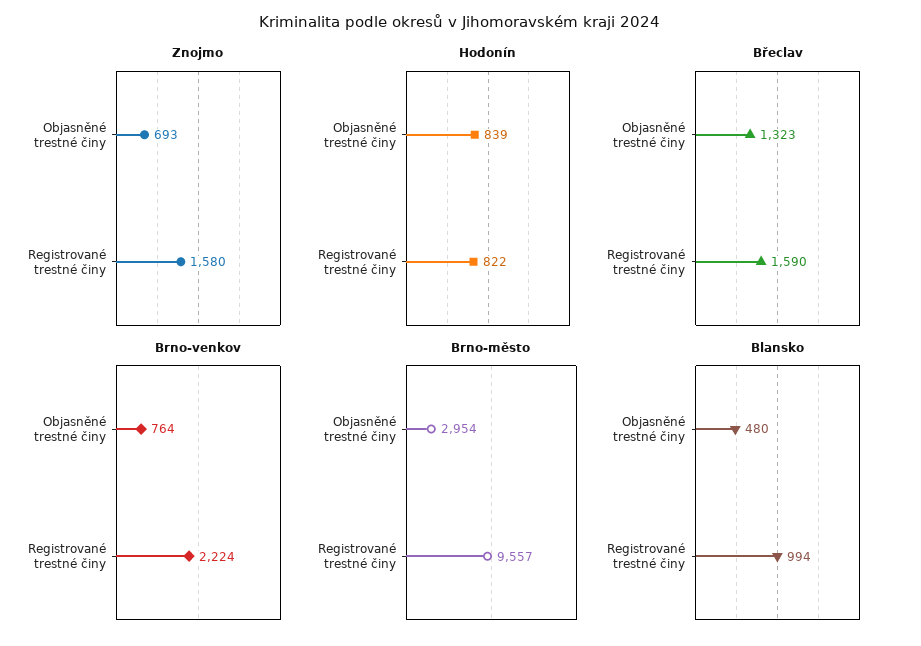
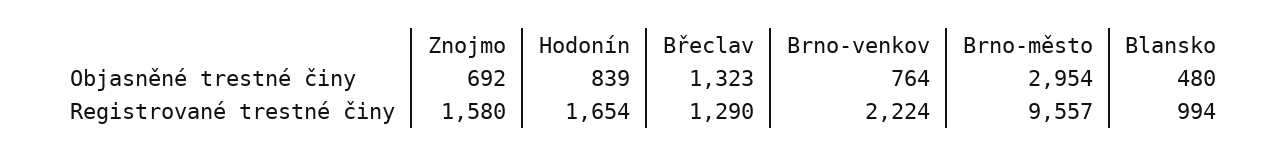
Znojmo, Objasněné trestné činy: 693 -> 692
Hodonín, Registrované trestné činy: 822 -> 1654
Břeclav, Registrované trestné činy: 1590 -> 1290

